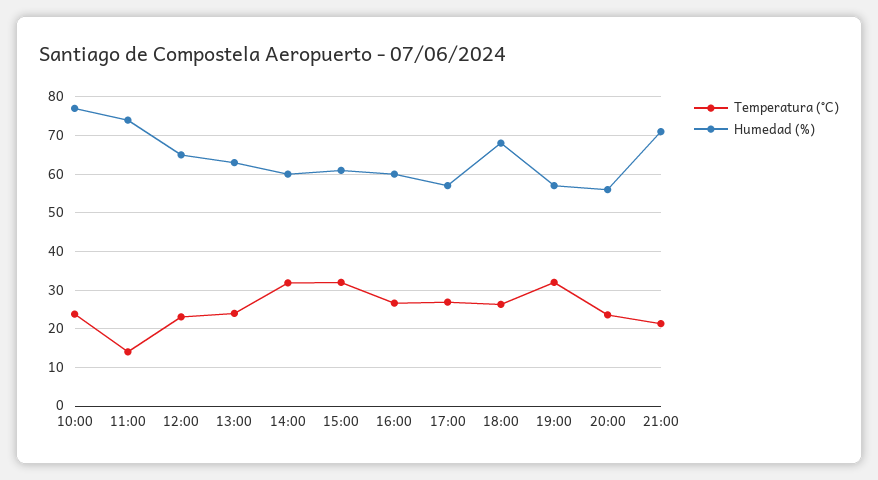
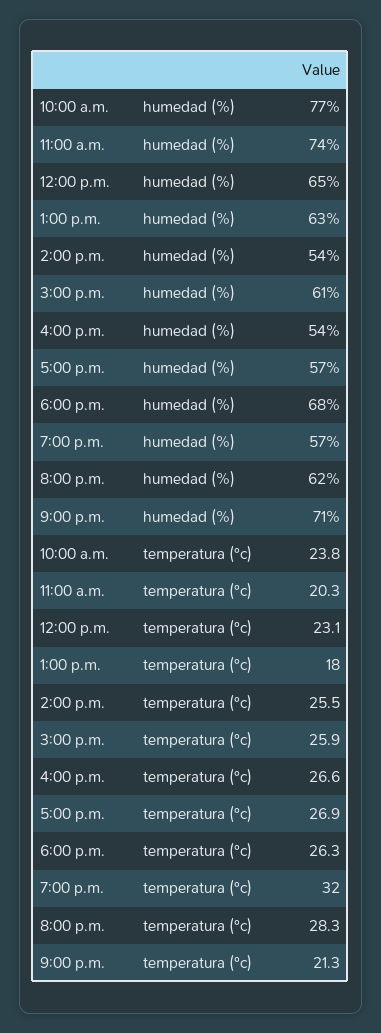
Temperatura (°C), 11:00: 14 -> 20.3
Temperatura (°C), 13:00: 24 -> 18
Temperatura (°C), 14:00: 32 -> 25.5
Humedad (%), 14:00: 60 -> 54
Temperatura (°C), 15:00: 32 -> 25.9
Humedad (%), 16:00: 60 -> 54
Temperatura (°C), 20:00: 24 -> 28.3
Humedad (%), 20:00: 56 -> 62

